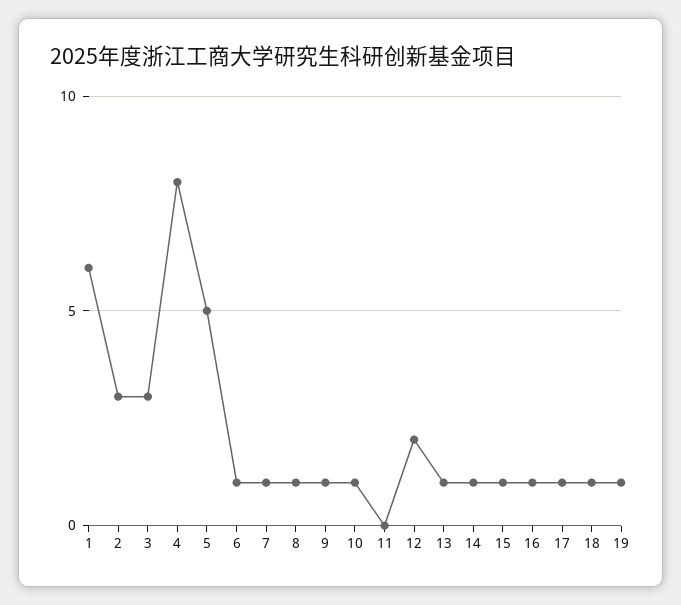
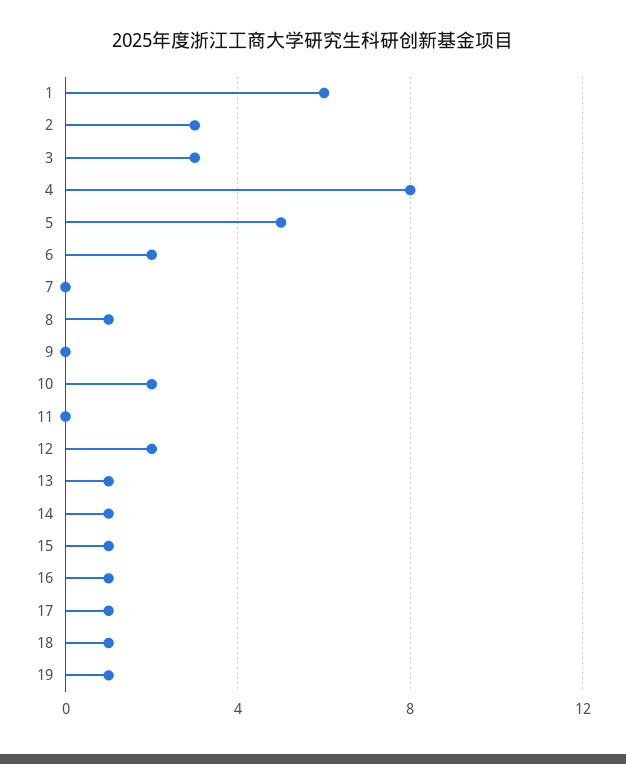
6: 1 -> 2
7: 1 -> 0
9: 1 -> 0
10: 1 -> 2

